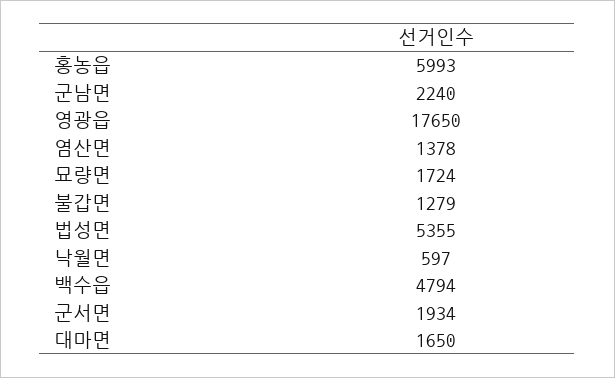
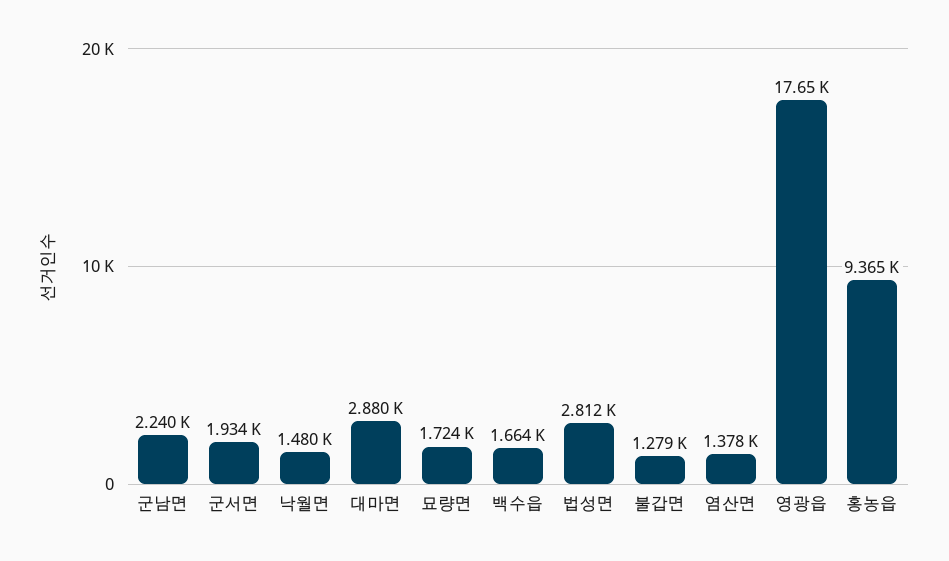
홍농읍: 5993 -> 9365
법성면: 5355 -> 2812
낙월면: 597 -> 1480
백수읍: 4794 -> 1664
대마면: 1650 -> 2880

